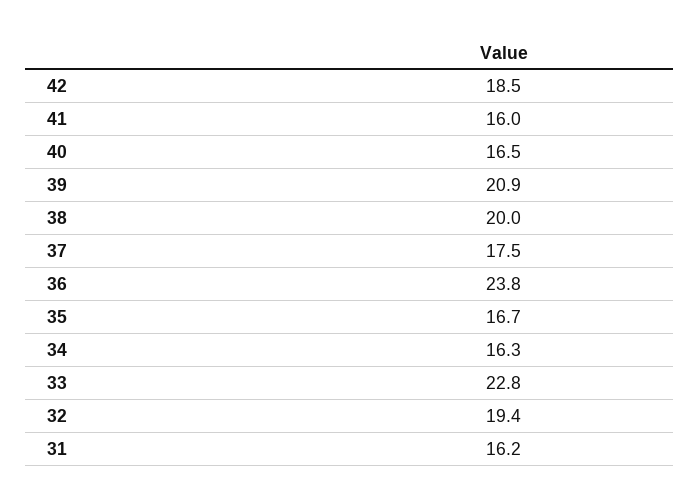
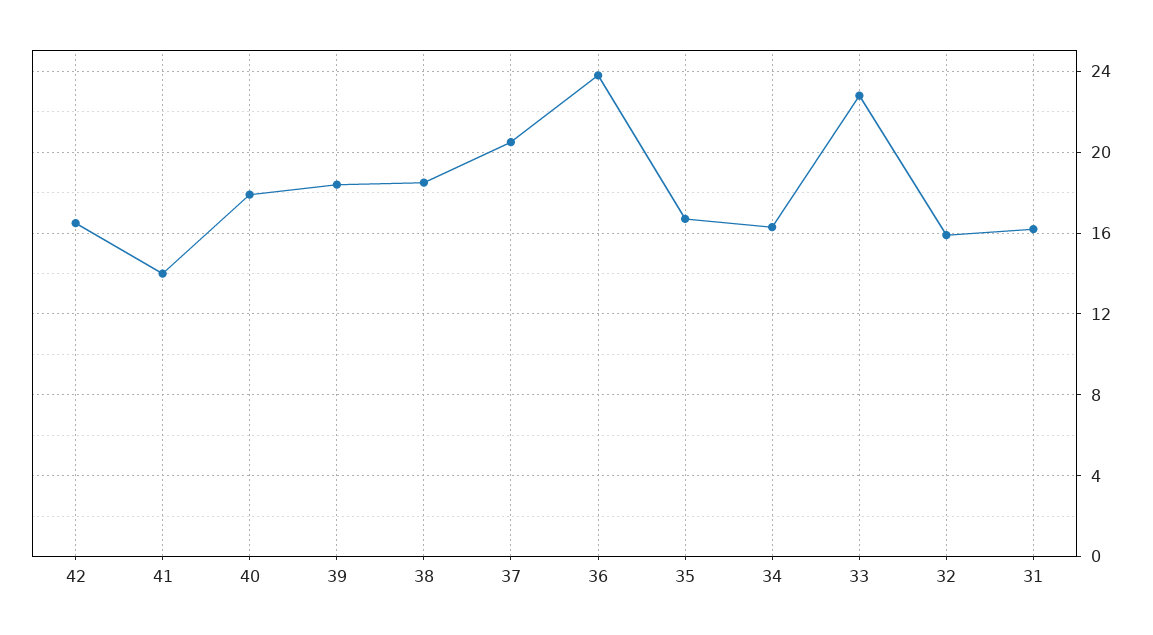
42: 18.5 -> 16.5
41: 16 -> 14
40: 16.5 -> 18
39: 20.9 -> 18.5
38: 20 -> 18.5
37: 17.5 -> 20.5
32: 19.4 -> 16

